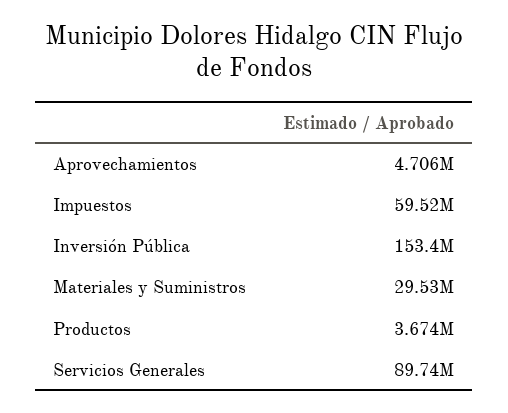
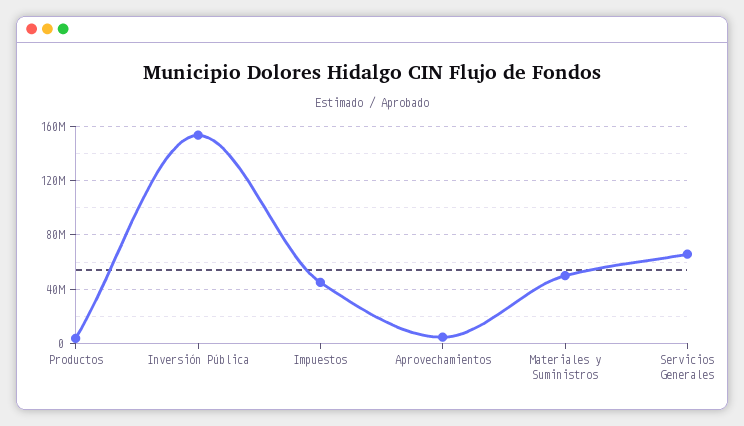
Impuestos: 59520000 -> 45000000
Materiales y Suministros: 29530000 -> 50000000
Servicios Generales: 89740000 -> 65000000

